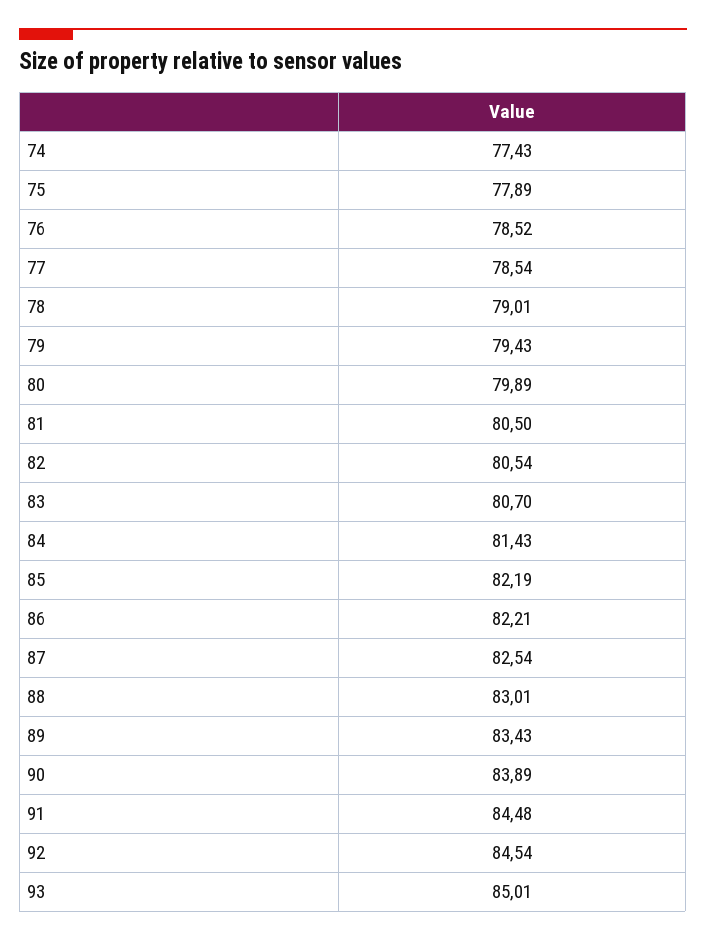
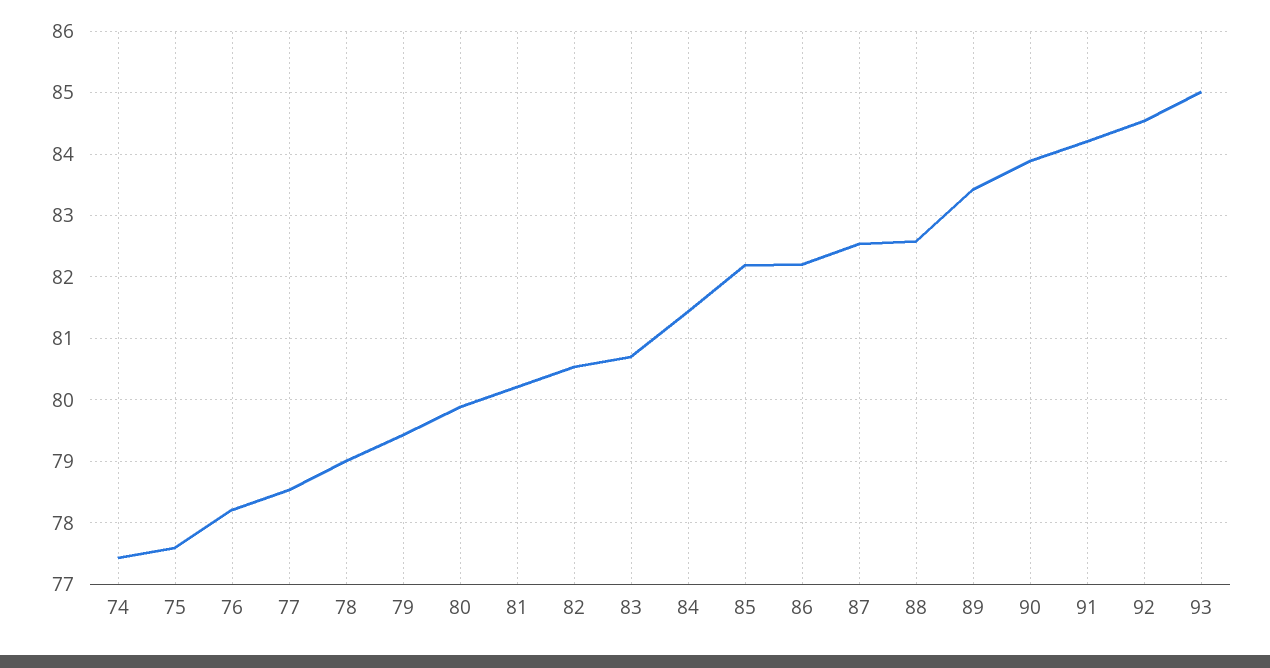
75: 77.89 -> 77.6
76: 78.52 -> 78.2
81: 80.5 -> 80.2
88: 83.01 -> 82.6
91: 84.48 -> 84.2

